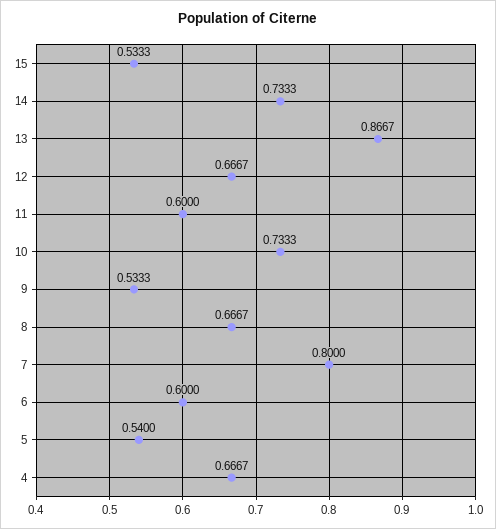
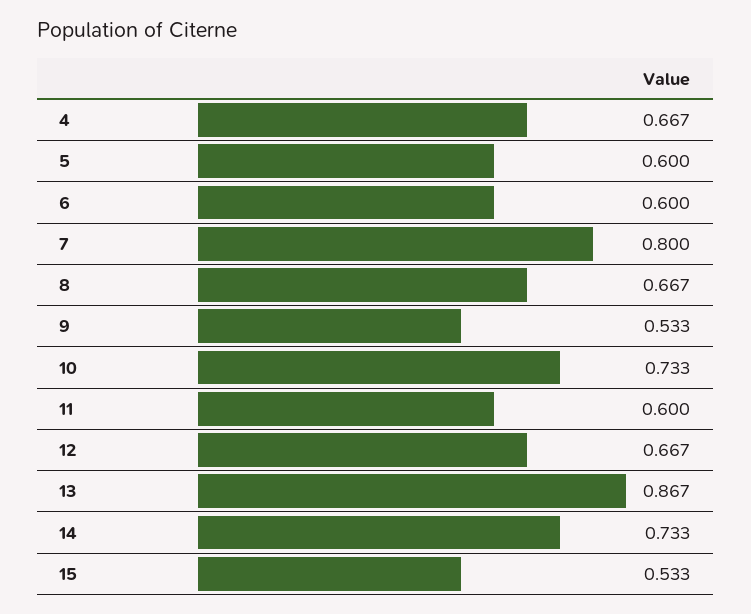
5: 0.54 -> 0.6

